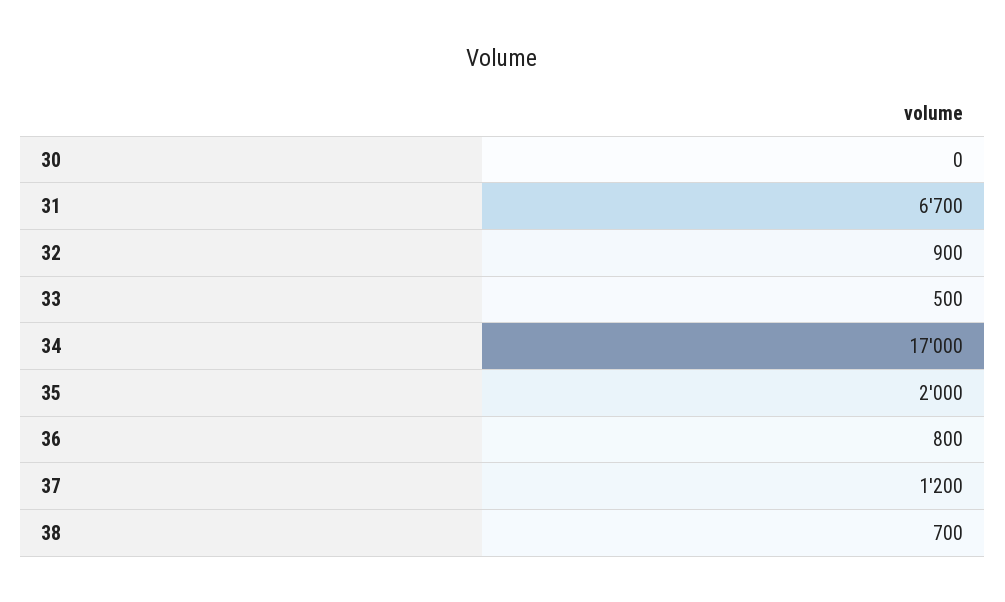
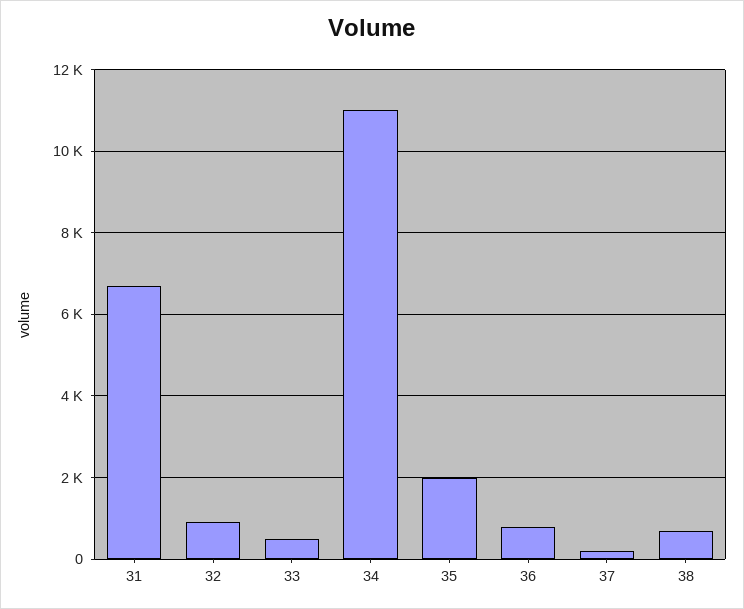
30: 0 -> none
34: 17000 -> 11000
37: 1200 -> 200

